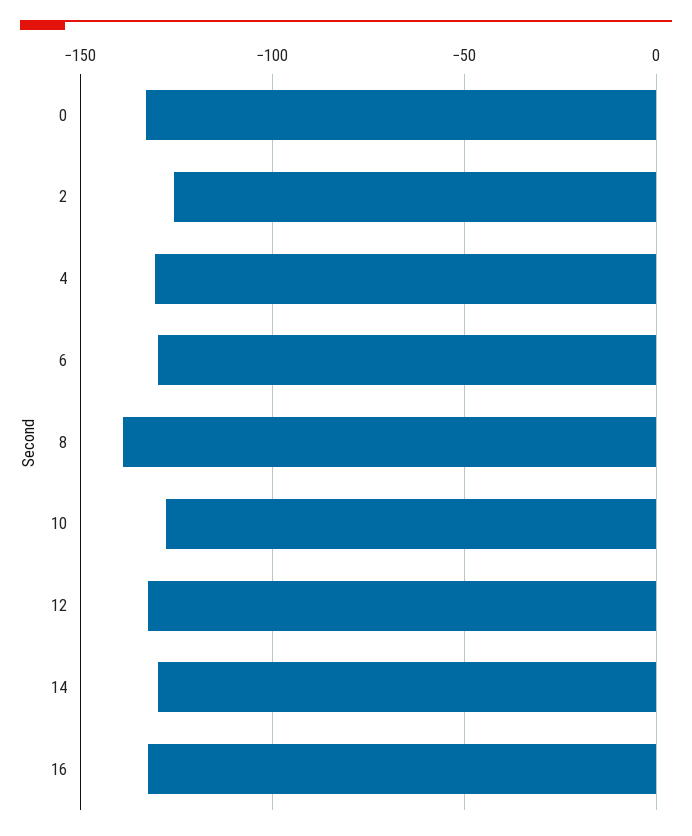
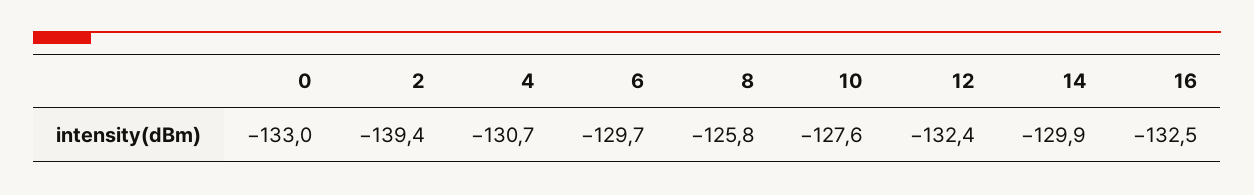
2: -125 -> -139.4
8: -140 -> -125.8

